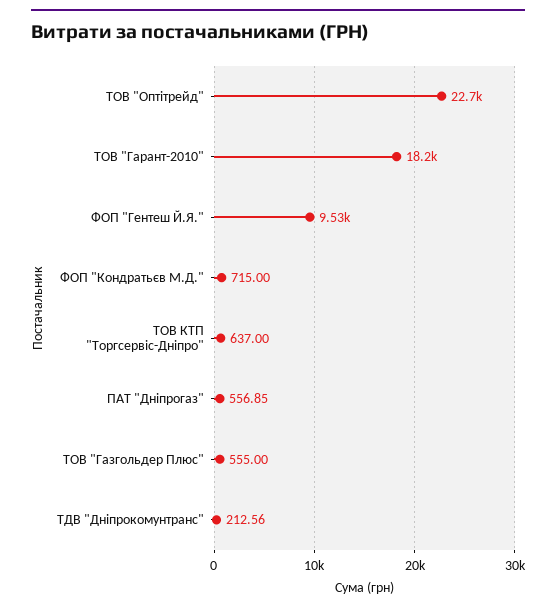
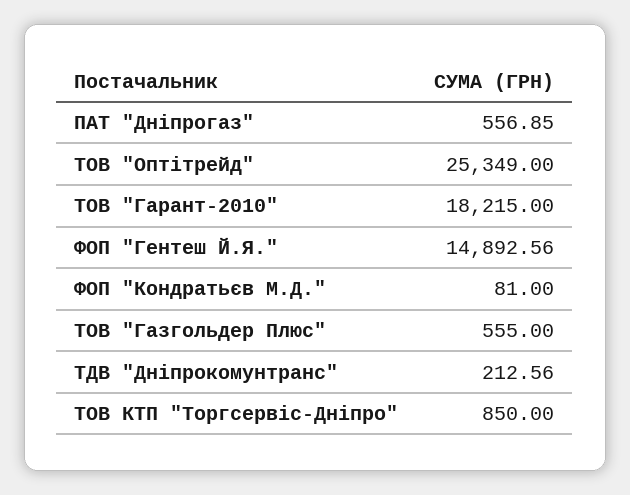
ТОВ "Оптітрейд": 22700 -> 25349
ФОП "Гентеш Й.Я.": 9530 -> 14892.56
ФОП "Кондратьєв М.Д.": 715 -> 81
ТОВ КТП "Торгсервіс-Дніпро": 637 -> 850

